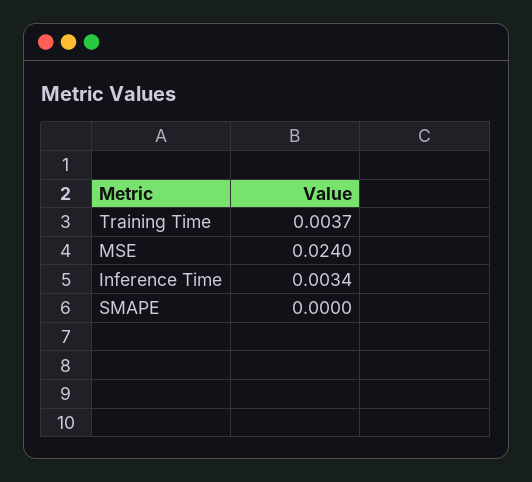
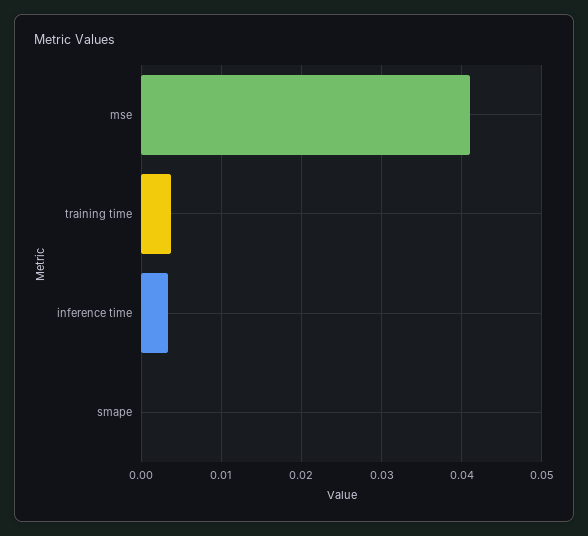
MSE: 0.024 -> 0.041

